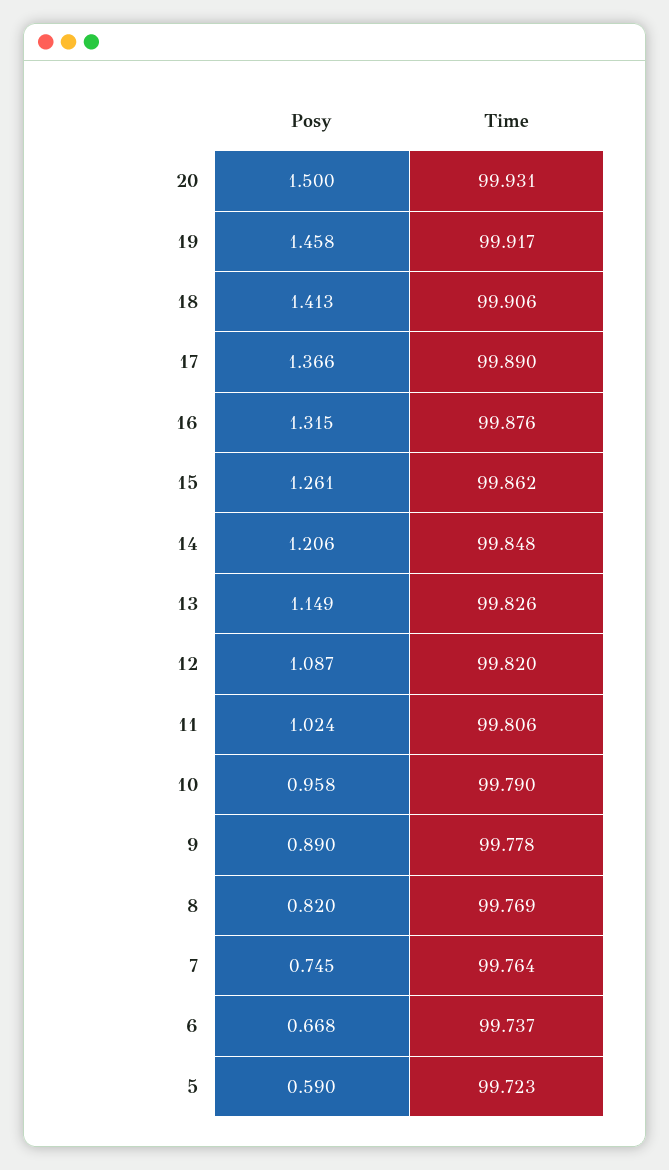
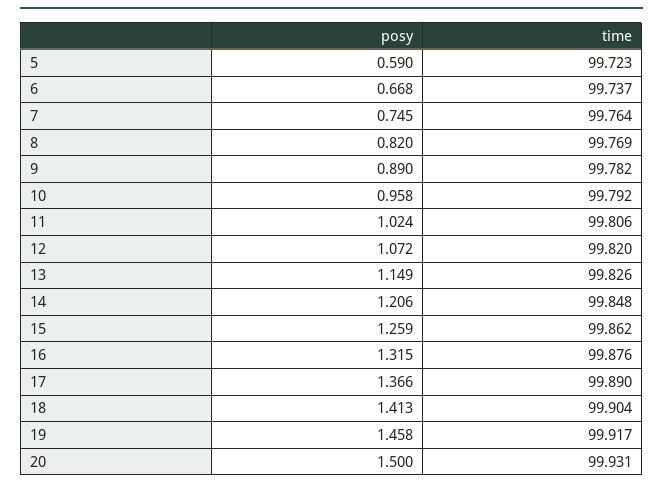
Time, 18: 99.906 -> 99.904
Posy, 15: 1.261 -> 1.259
Posy, 12: 1.087 -> 1.072
Time, 10: 99.79 -> 99.792
Time, 9: 99.778 -> 99.782

